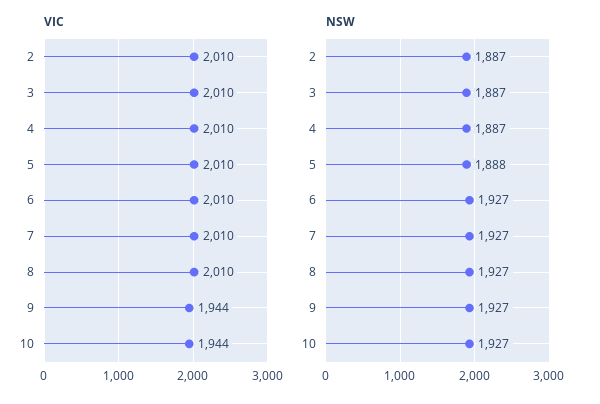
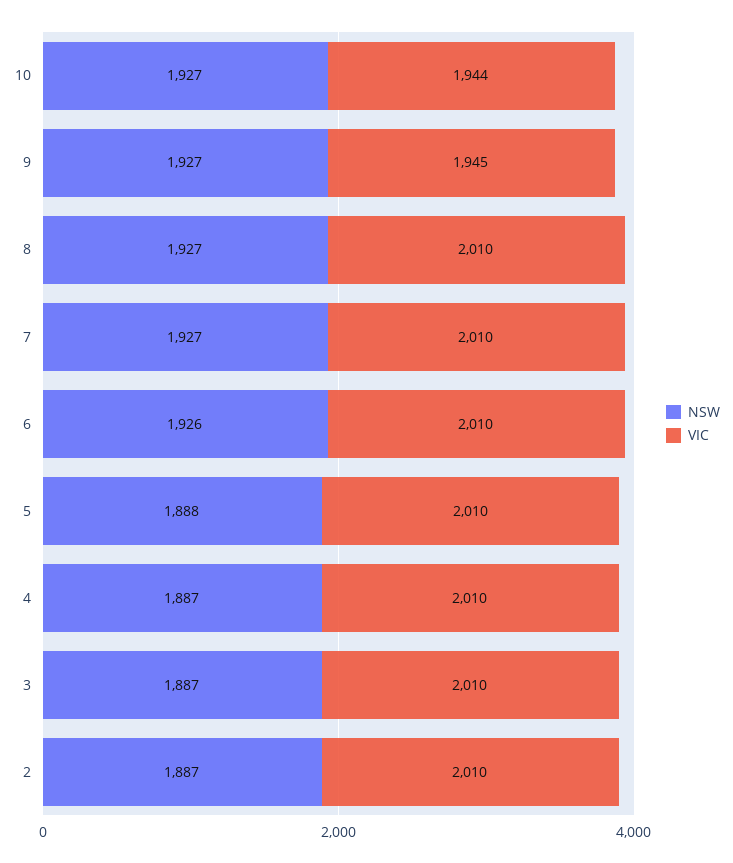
VIC, 9: 1944 -> 1945
NSW, 6: 1927 -> 1926

